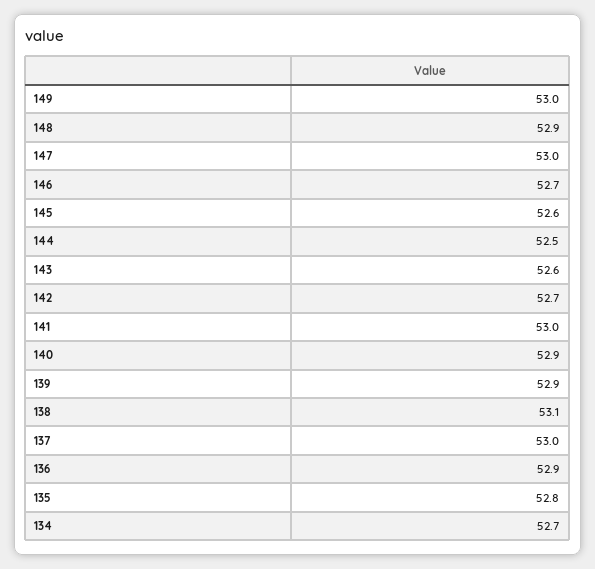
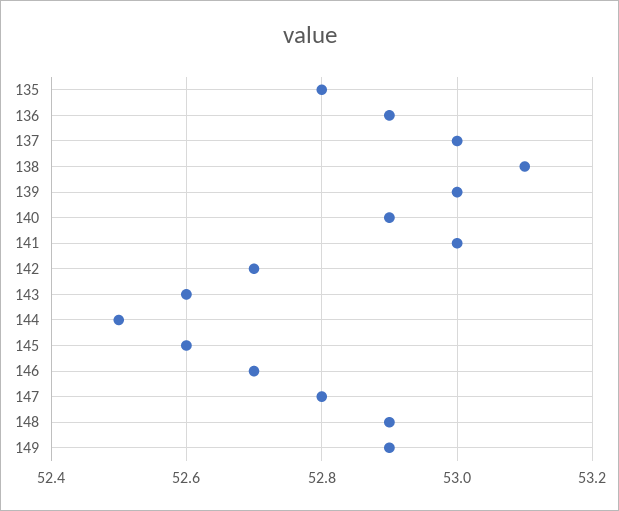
149: 53 -> 52.9
147: 53 -> 52.8
139: 52.9 -> 53
134: 52.7 -> none

